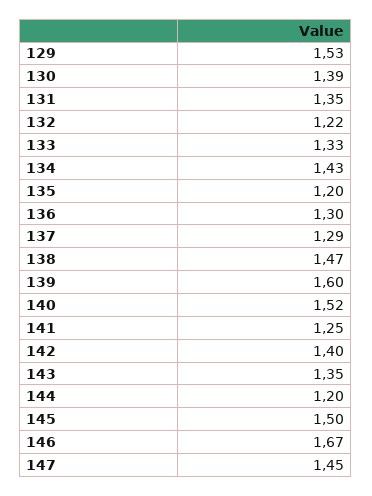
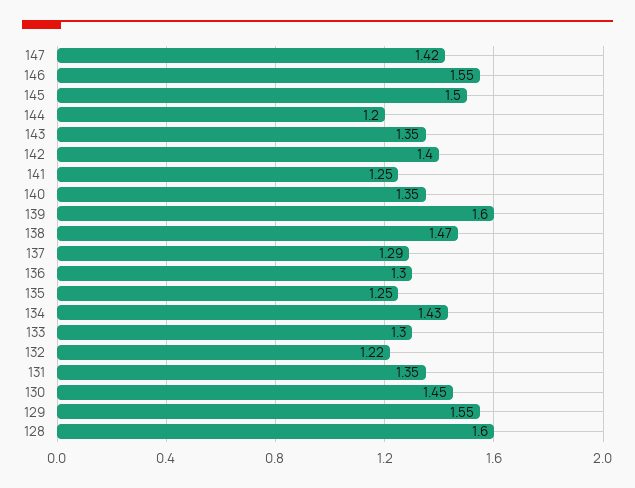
129: 1.53 -> 1.55
130: 1.39 -> 1.45
133: 1.33 -> 1.3
135: 1.2 -> 1.25
140: 1.52 -> 1.35
146: 1.67 -> 1.55
147: 1.45 -> 1.42
128: none -> 1.6

